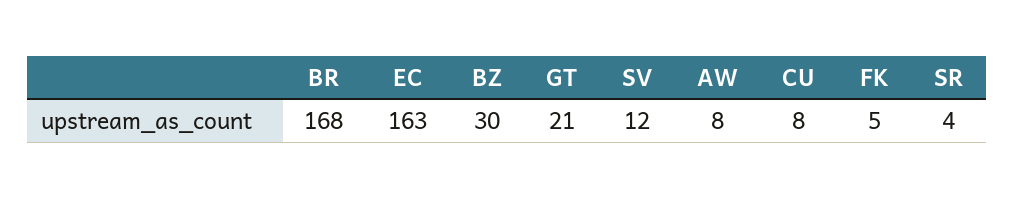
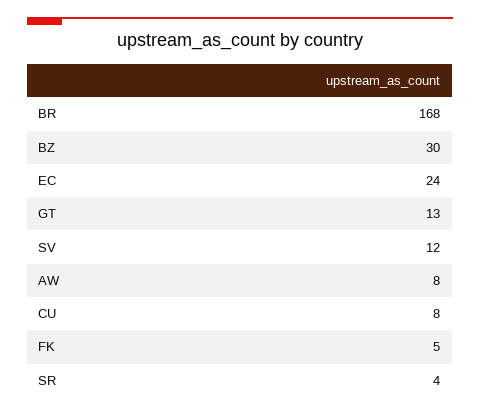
EC: 163 -> 24
GT: 21 -> 13

